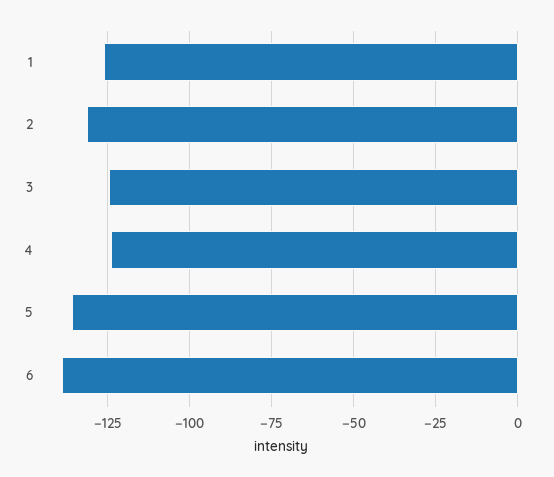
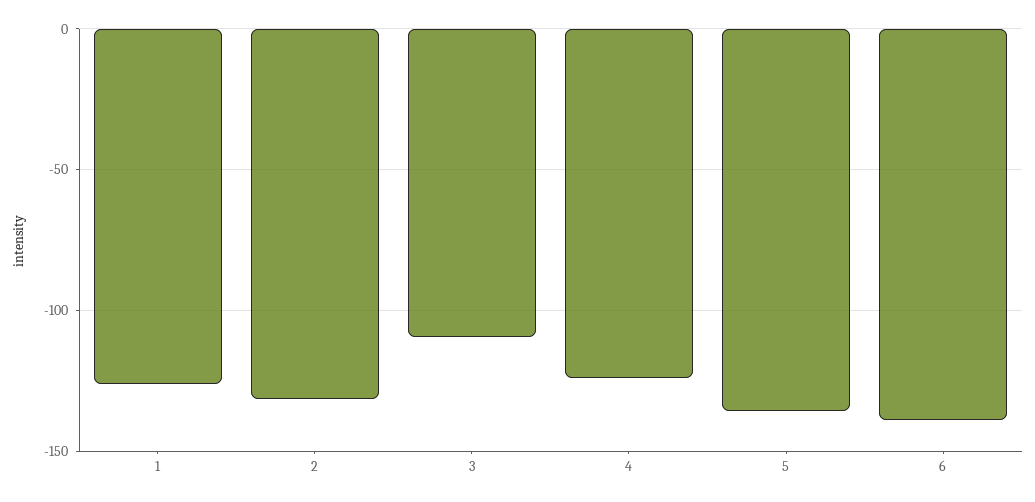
3: -125 -> -110

